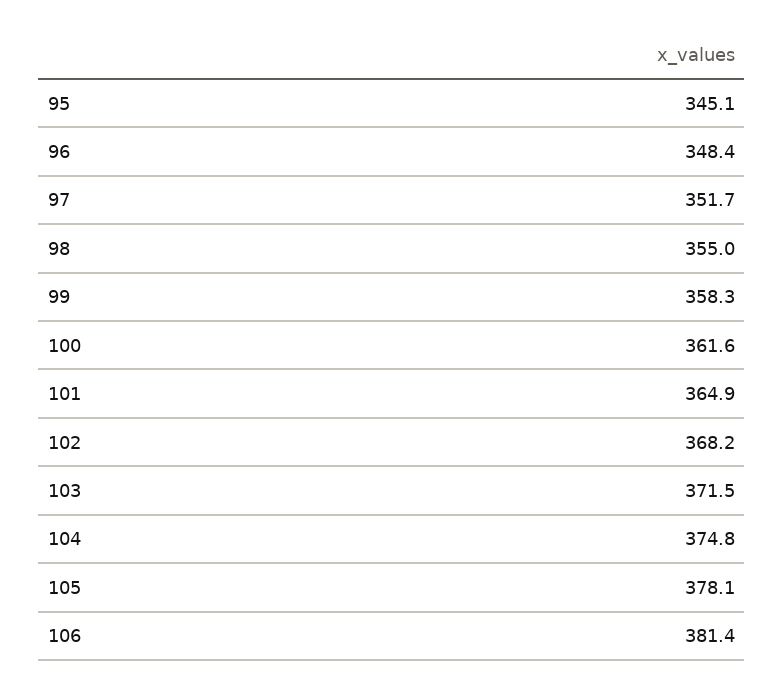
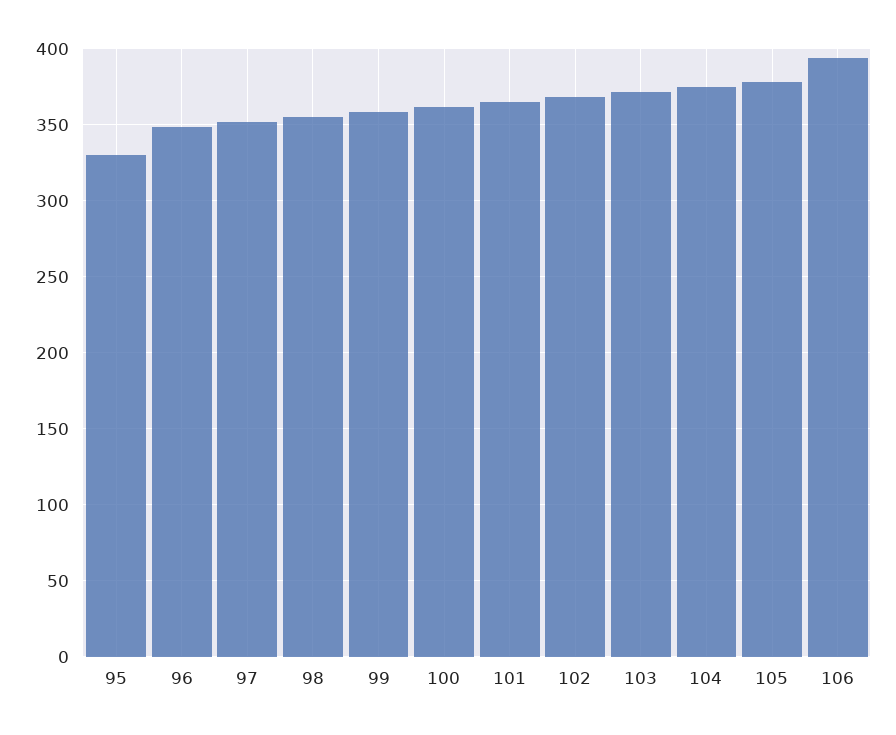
95: 345.1 -> 330
106: 381.4 -> 395

